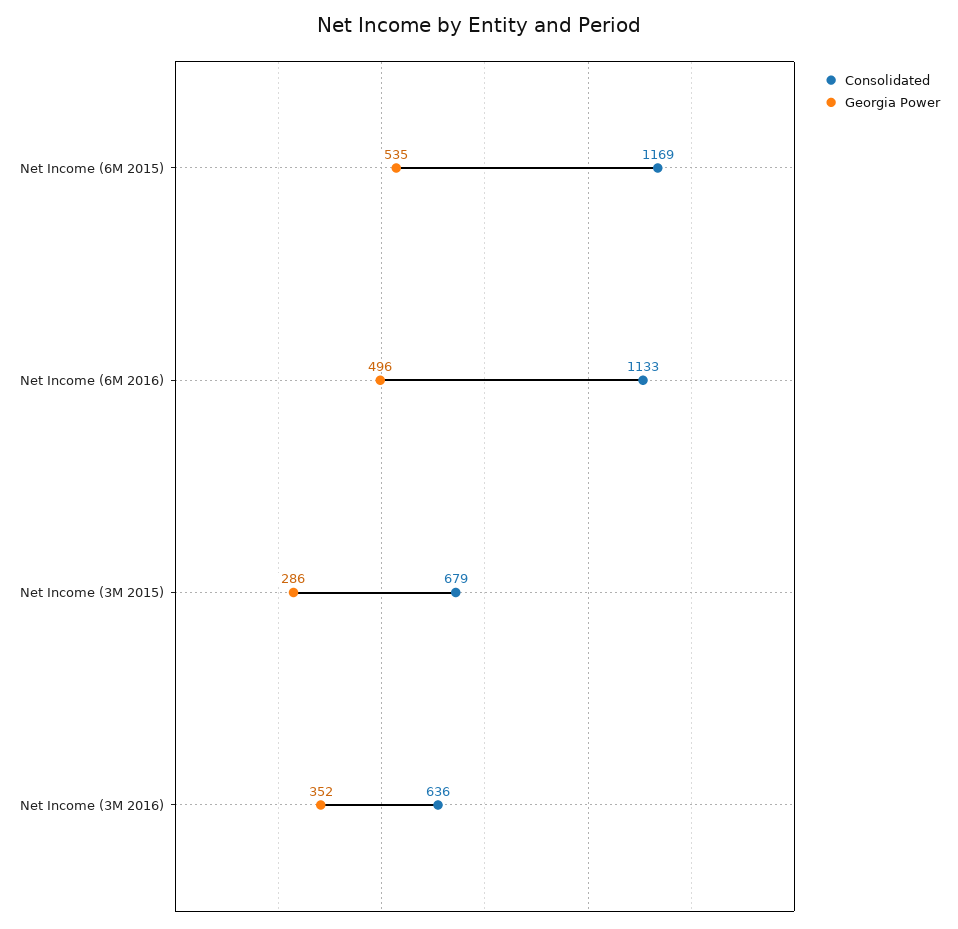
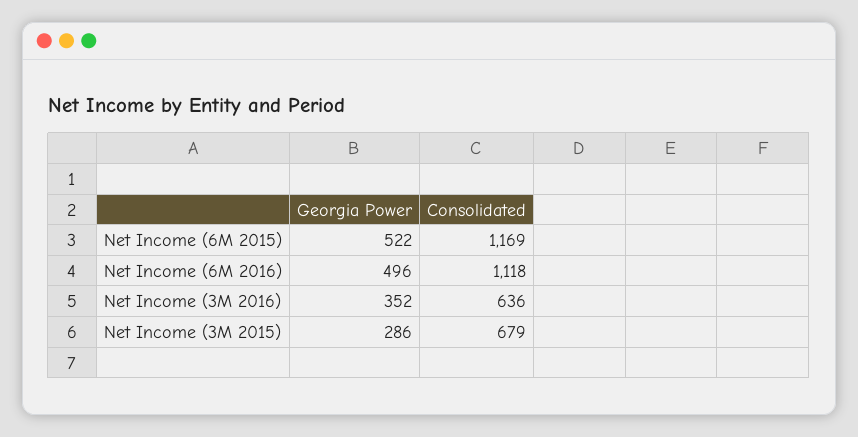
Georgia Power, Net Income (6M 2015): 535 -> 522
Consolidated, Net Income (6M 2016): 1133 -> 1118

